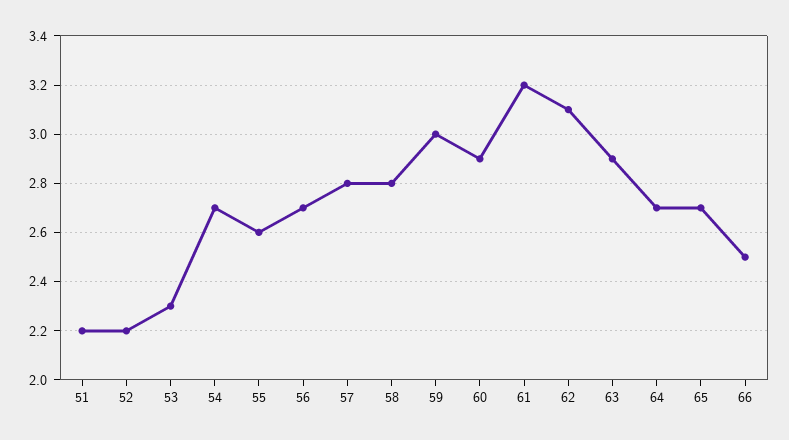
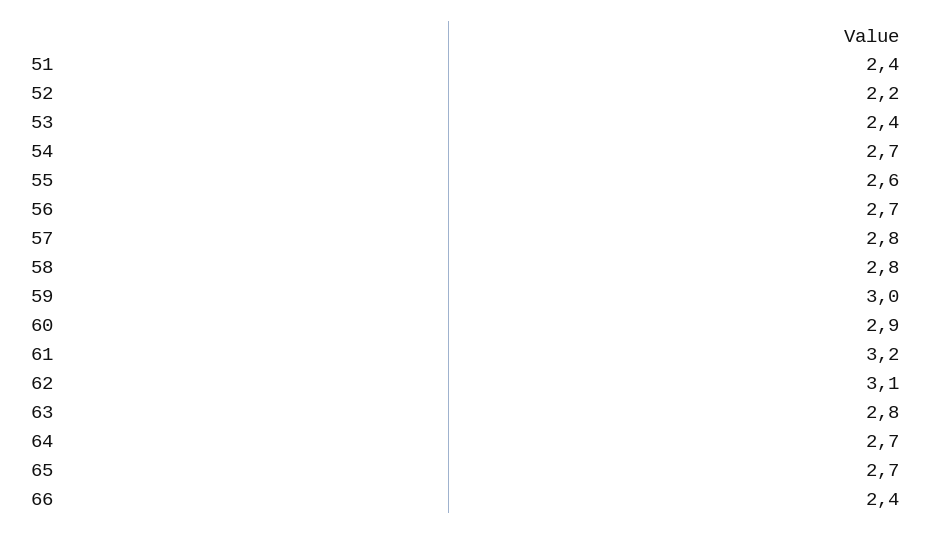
51: 2.2 -> 2.4
53: 2.3 -> 2.4
63: 2.9 -> 2.8
66: 2.5 -> 2.4

